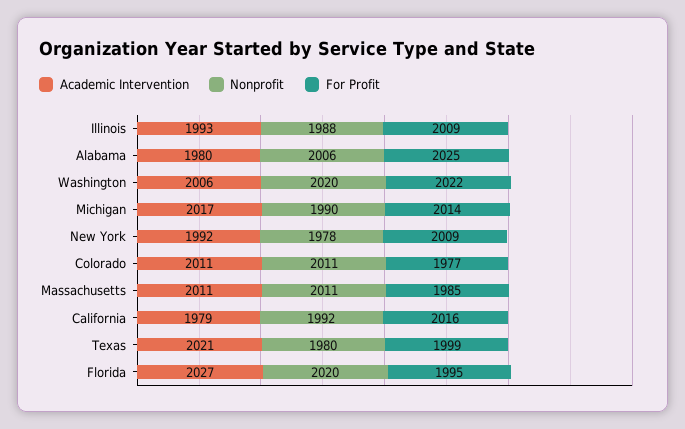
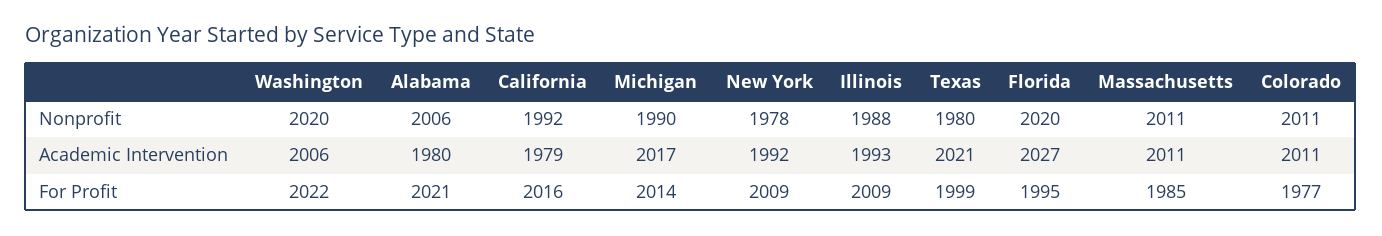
For Profit, Alabama: 2025 -> 2021

